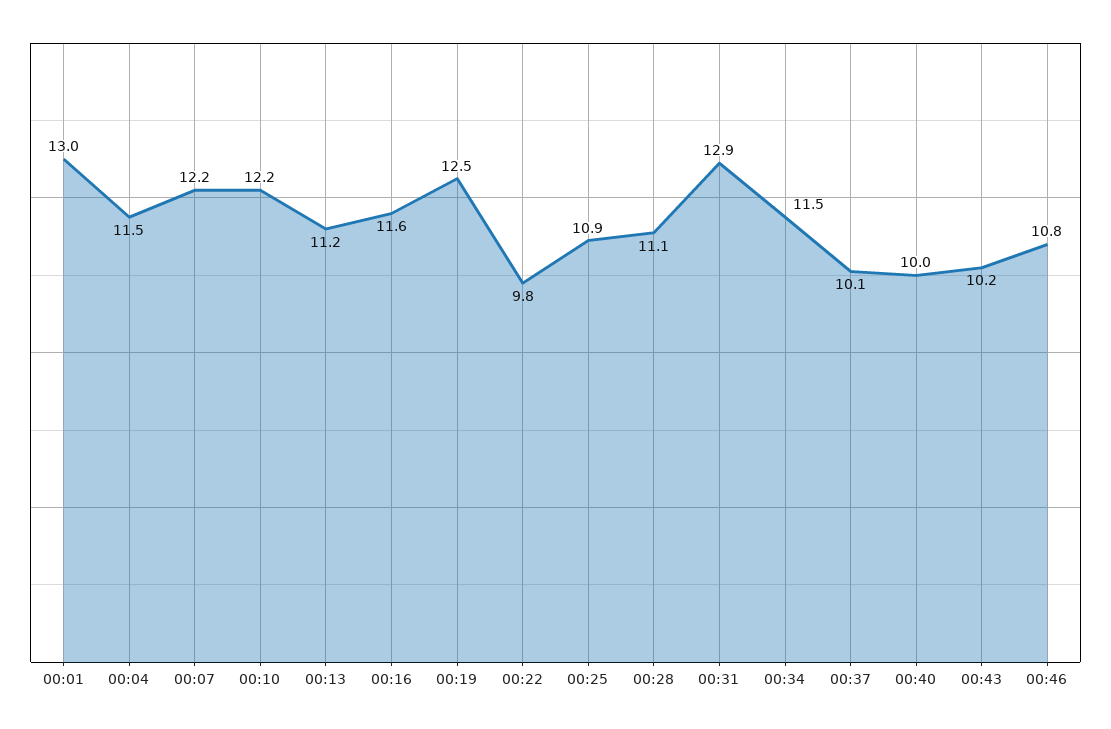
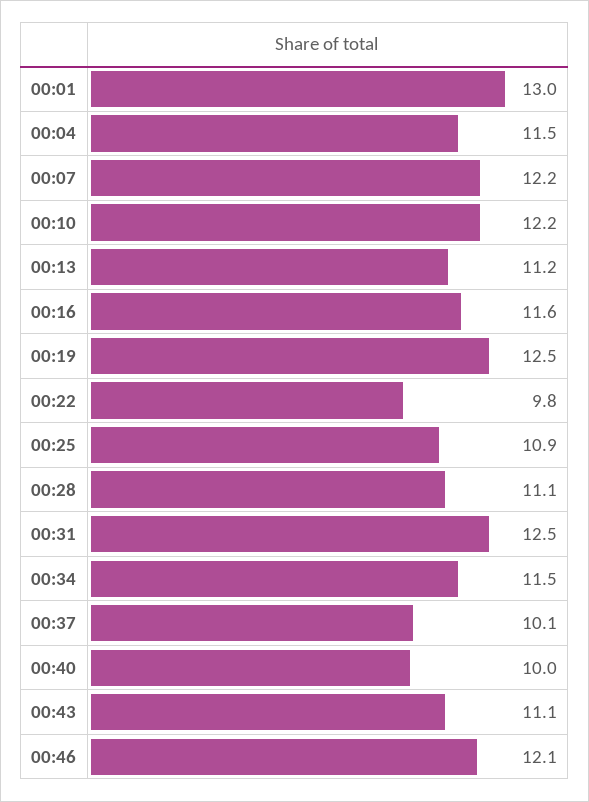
00:31: 12.9 -> 12.5
00:43: 10.2 -> 11.1
00:46: 10.8 -> 12.1

